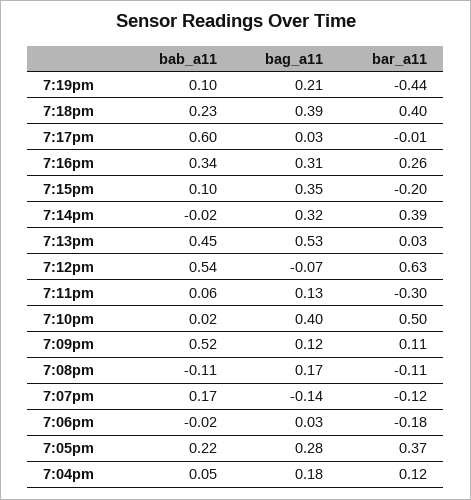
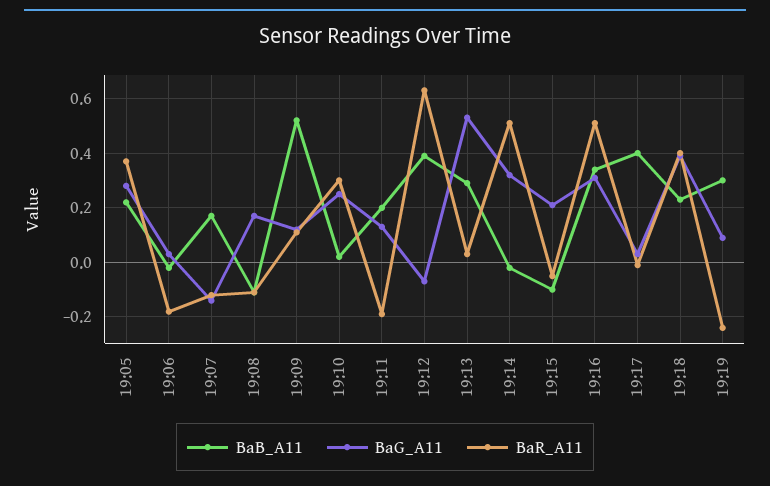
bab_a11, 7:19pm: 0.1 -> 0.3
bag_a11, 7:19pm: 0.21 -> 0.1
bar_a11, 7:19pm: -0.44 -> -0.25
bab_a11, 7:17pm: 0.6 -> 0.4
bar_a11, 7:16pm: 0.26 -> 0.5
bab_a11, 7:15pm: 0.1 -> -0.1
bag_a11, 7:15pm: 0.35 -> 0.2
bar_a11, 7:15pm: -0.2 -> -0.05
bar_a11, 7:14pm: 0.39 -> 0.5
bab_a11, 7:13pm: 0.45 -> 0.3
bab_a11, 7:12pm: 0.54 -> 0.4
bab_a11, 7:11pm: 0.06 -> 0.2
bar_a11, 7:11pm: -0.3 -> -0.2
bag_a11, 7:10pm: 0.4 -> 0.25
bar_a11, 7:10pm: 0.5 -> 0.3
bab_a11, 7:04pm: 0.05 -> none
bag_a11, 7:04pm: 0.18 -> none
bar_a11, 7:04pm: 0.12 -> none

